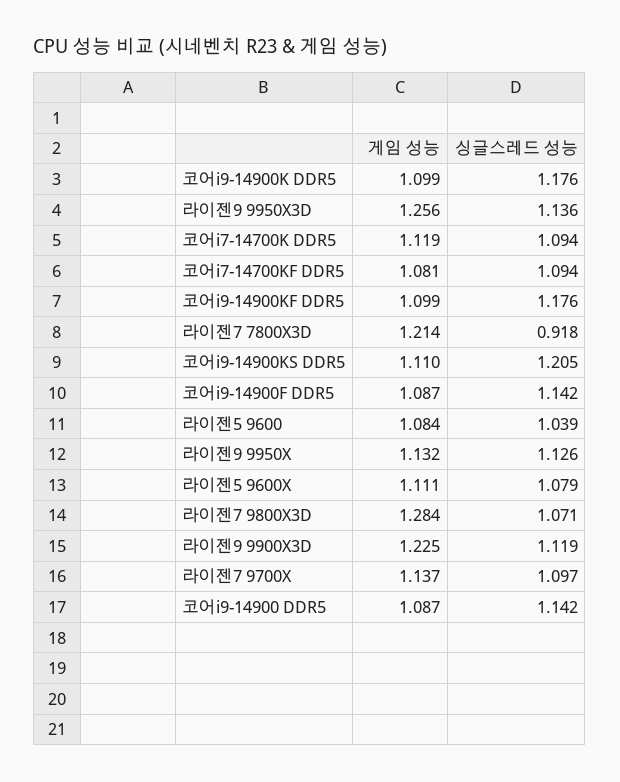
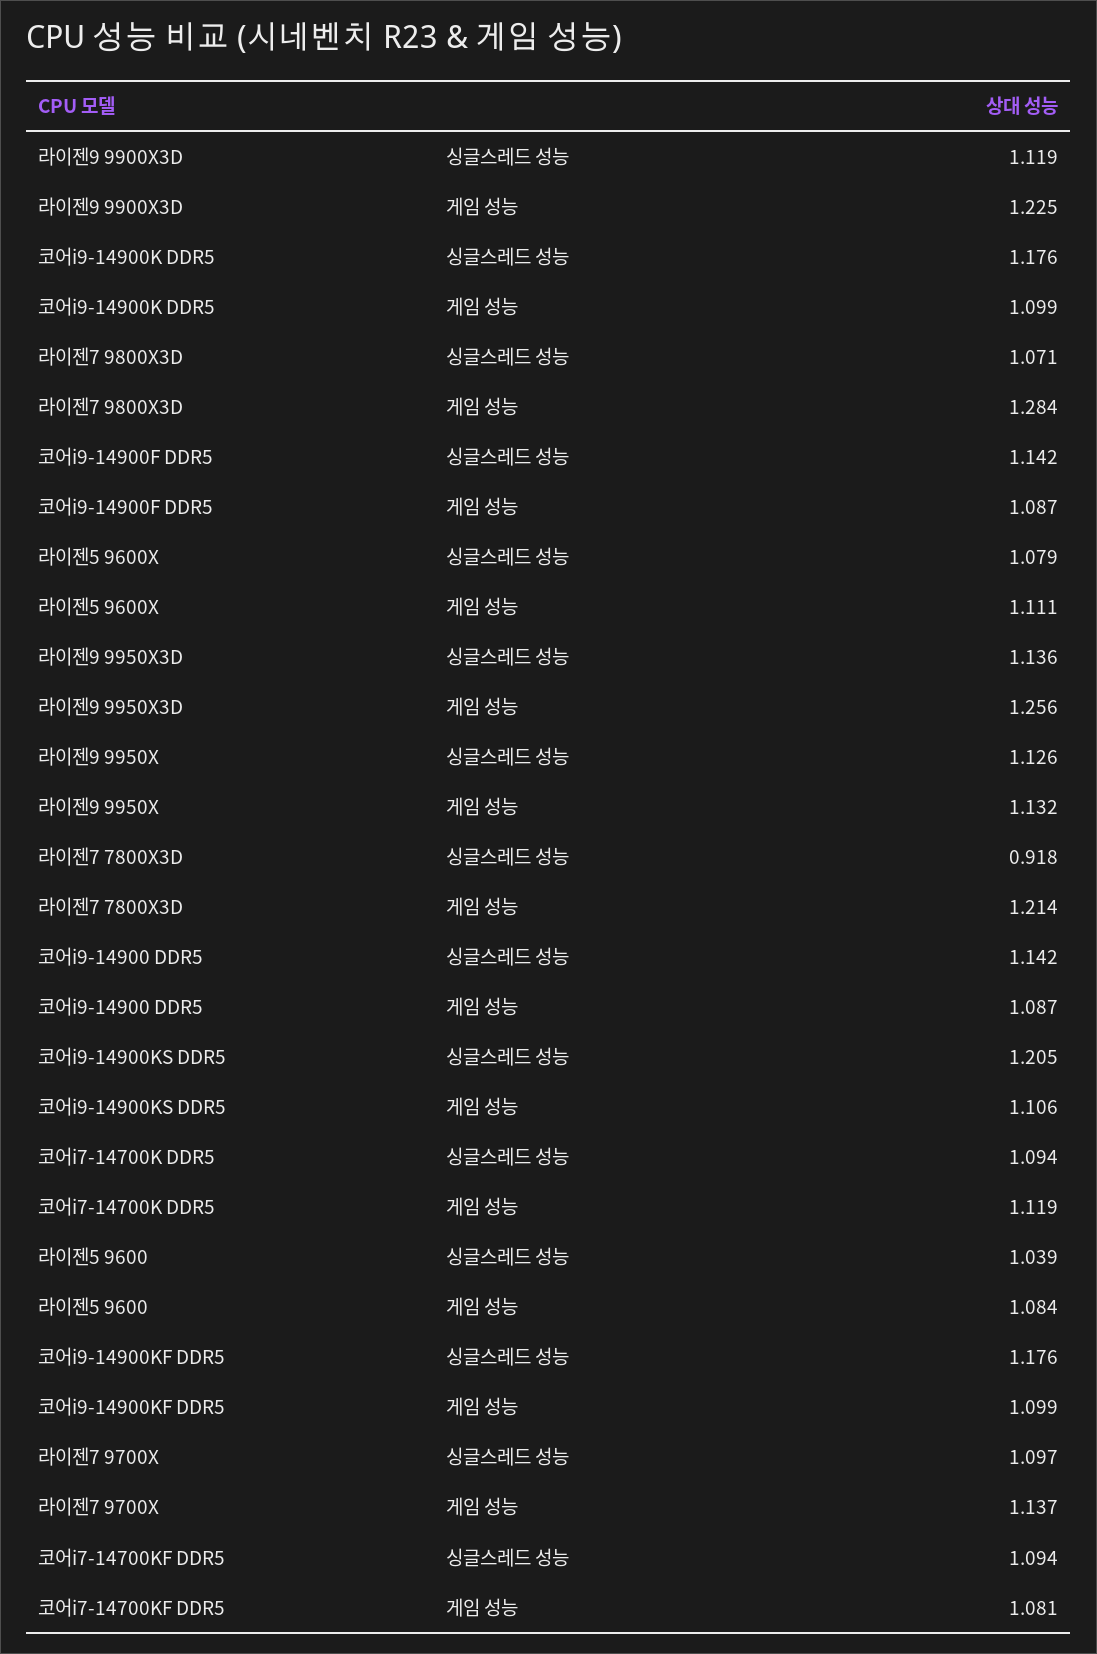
게임 성능, 코어i9-14900KS DDR5: 1.11 -> 1.106

